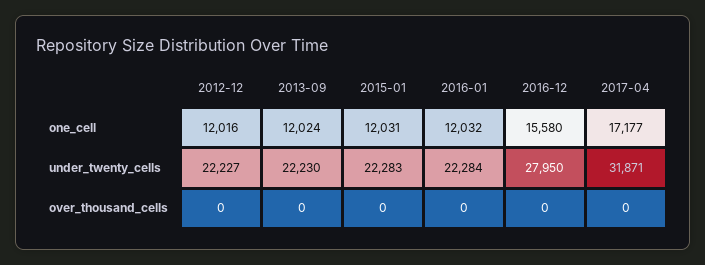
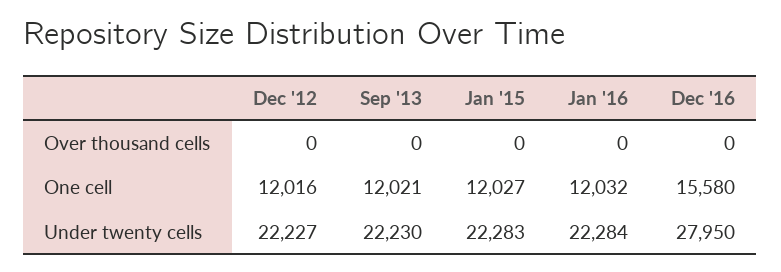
2013-09, one_cell: 12024 -> 12021
2015-01, one_cell: 12031 -> 12027
2017-04, one_cell: 17177 -> none
2017-04, under_twenty_cells: 31871 -> none
2017-04, over_thousand_cells: 0 -> none

